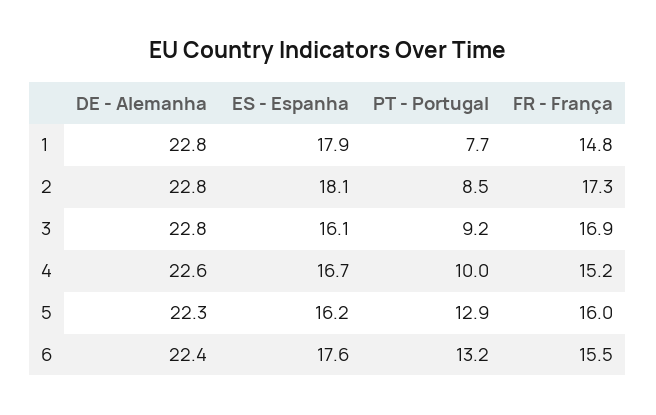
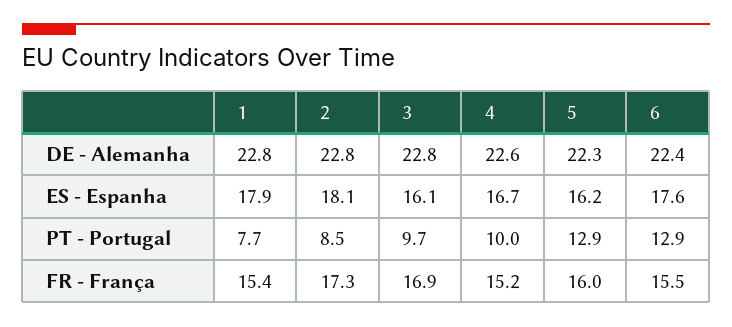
FR - França, 1: 14.8 -> 15.4
PT - Portugal, 3: 9.2 -> 9.7
PT - Portugal, 6: 13.2 -> 12.9

